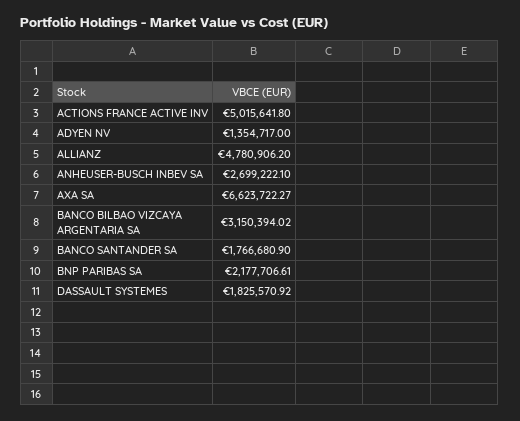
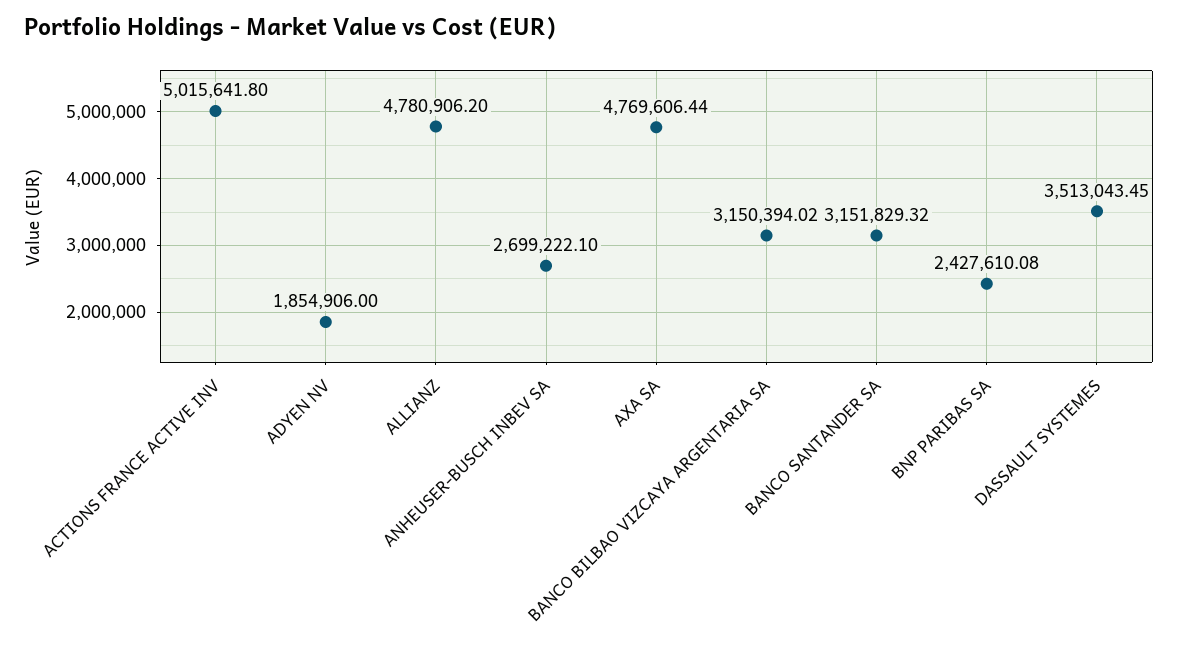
ADYEN NV: 1354717 -> 1854906
AXA SA: 6623722.27 -> 4769606.44
BANCO SANTANDER SA: 1766680.9 -> 3151829.32
BNP PARIBAS SA: 2177706.61 -> 2427610.08
DASSAULT SYSTEMES: 1825570.92 -> 3513043.45

